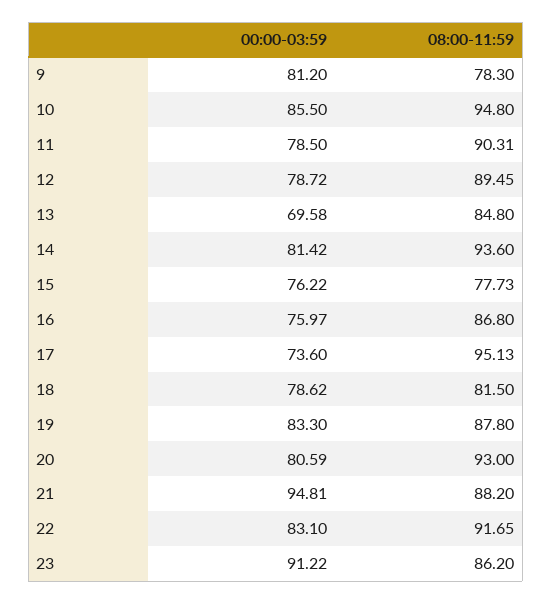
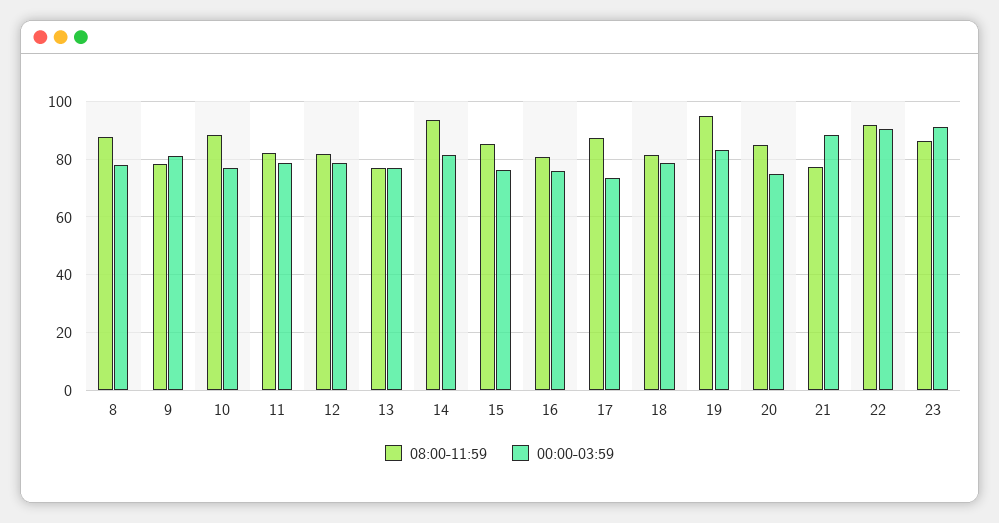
00:00-03:59, 10: 85.5 -> 77.5
08:00-11:59, 10: 94.8 -> 87.5
08:00-11:59, 11: 90.31 -> 82.5
08:00-11:59, 12: 89.45 -> 82.5
00:00-03:59, 13: 69.58 -> 77.5
08:00-11:59, 13: 84.8 -> 77.5
08:00-11:59, 15: 77.73 -> 85
08:00-11:59, 16: 86.8 -> 80
08:00-11:59, 17: 95.13 -> 87.5
08:00-11:59, 19: 87.8 -> 95
00:00-03:59, 20: 80.59 -> 75
08:00-11:59, 20: 93 -> 85
00:00-03:59, 21: 94.81 -> 87.5
08:00-11:59, 21: 88.2 -> 77.5
00:00-03:59, 22: 83.1 -> 90
08:00-11:59, 8: none -> 87.5
00:00-03:59, 8: none -> 77.5

